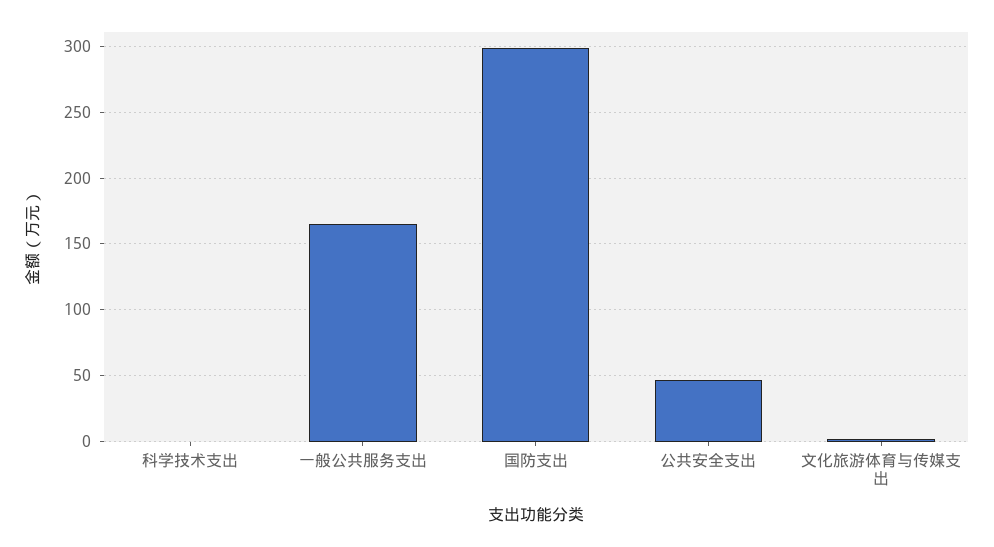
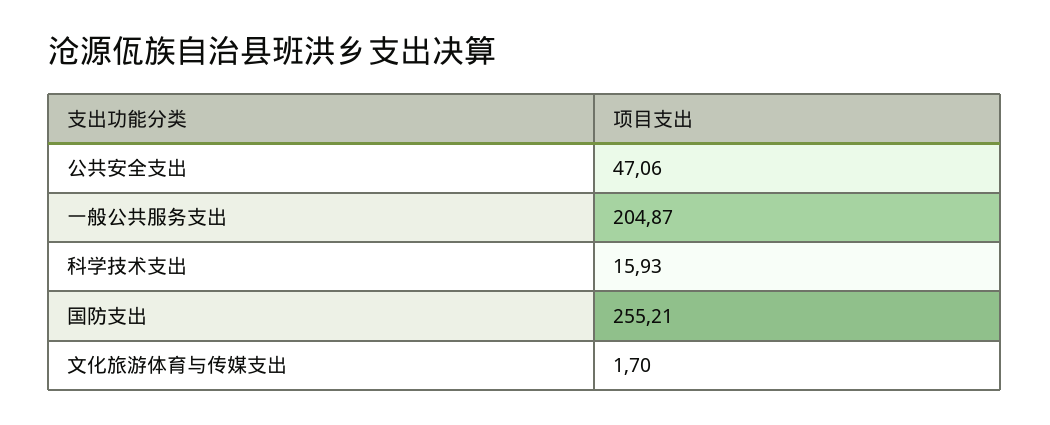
科学技术支出: 0 -> 15.93
一般公共服务支出: 165 -> 204.87
国防支出: 300 -> 255.21

